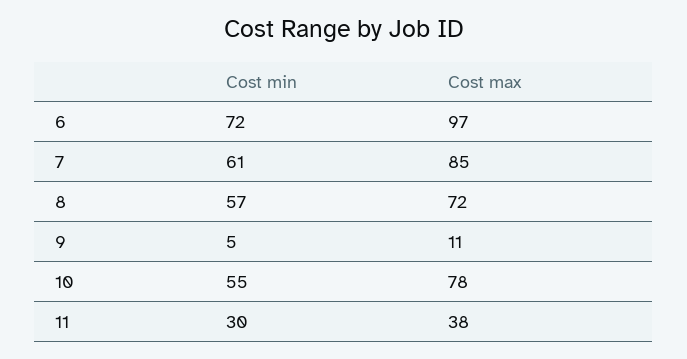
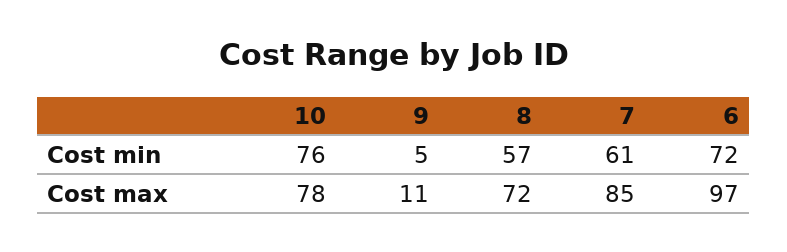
Cost min, 10: 55 -> 76
Cost min, 11: 30 -> none
Cost max, 11: 38 -> none

